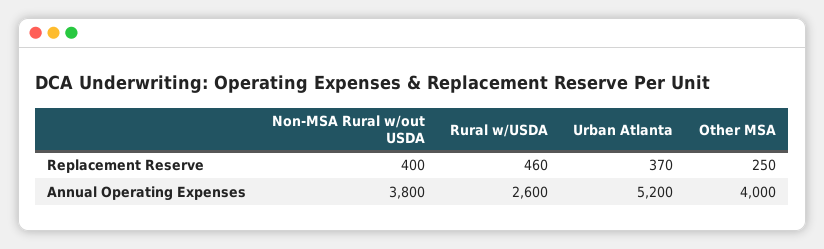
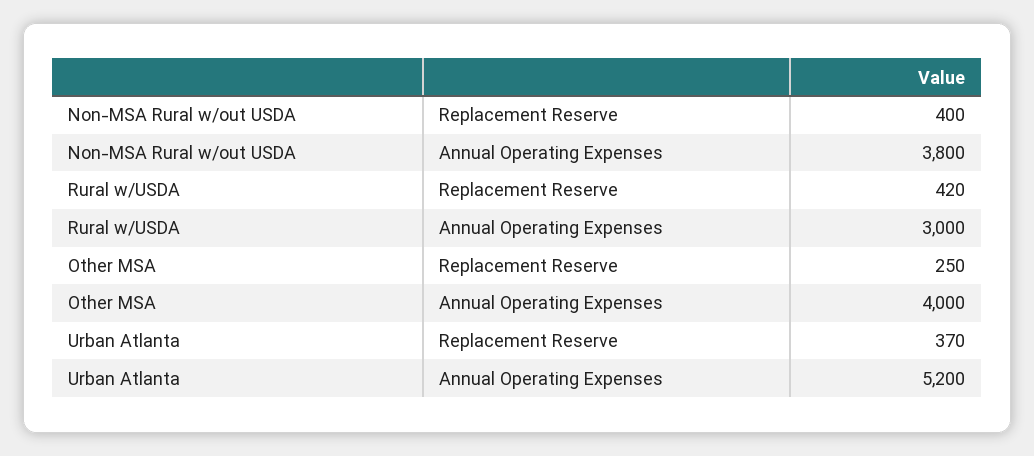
Rural w/USDA, Replacement Reserve: 460 -> 420
Rural w/USDA, Annual Operating Expenses: 2600 -> 3000

